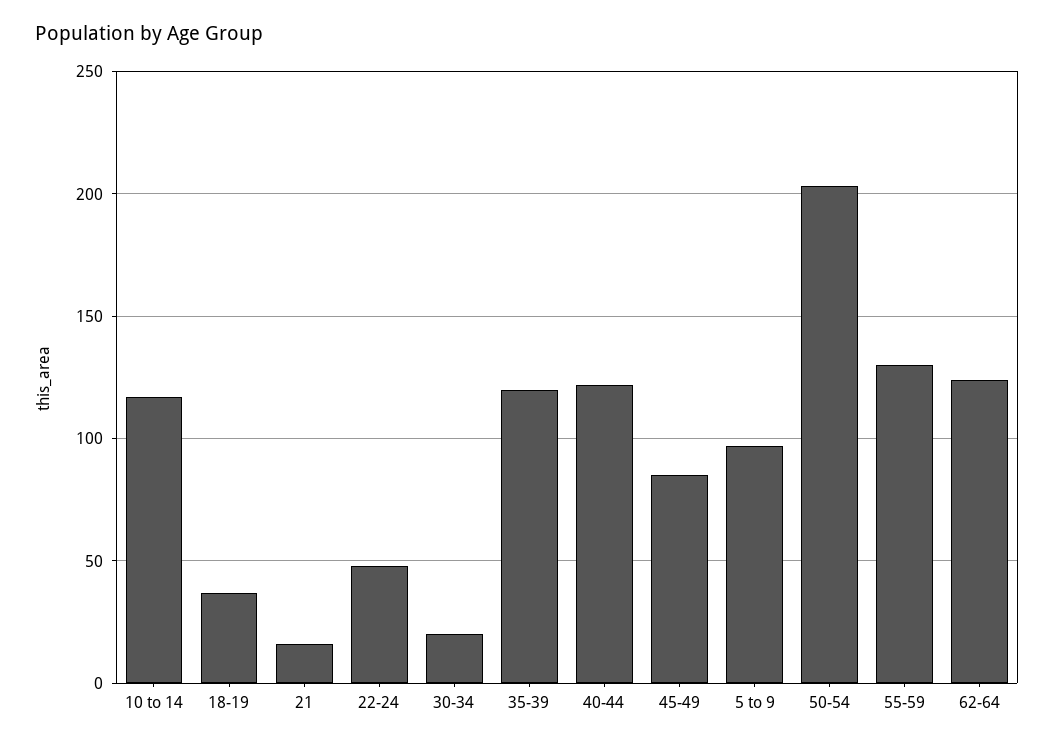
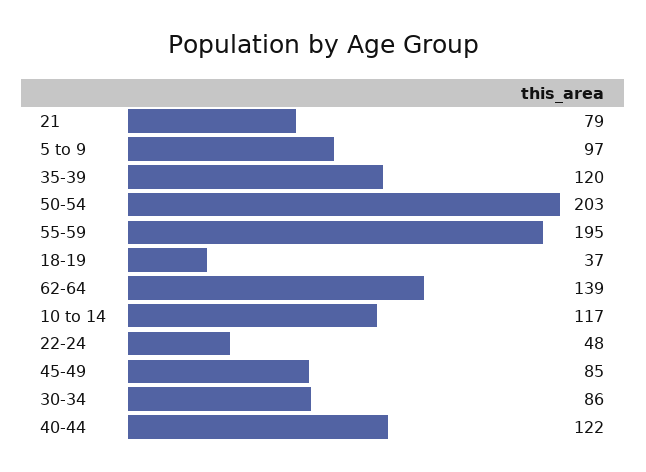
21: 15 -> 79
30-34: 20 -> 86
55-59: 130 -> 195
62-64: 125 -> 139

